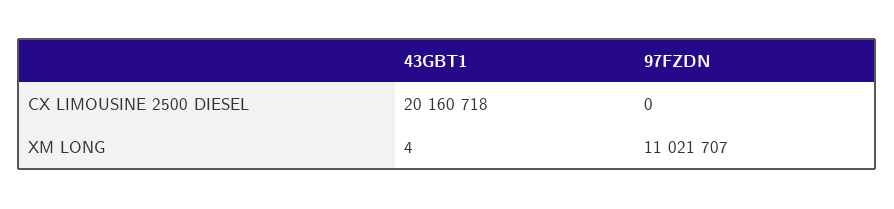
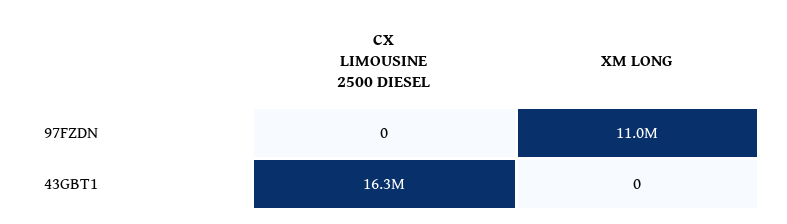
43GBT1, CX LIMOUSINE 2500 DIESEL: 20160718 -> 16300000
43GBT1, XM LONG: 4 -> 0

